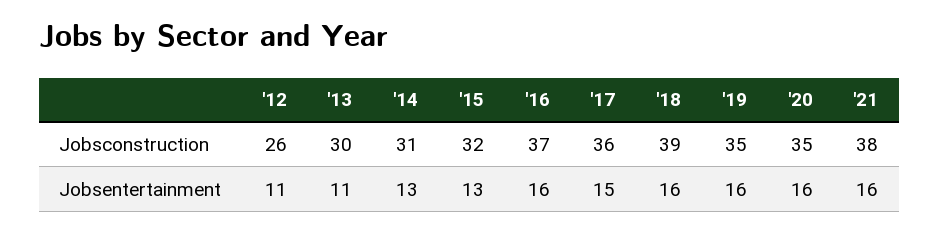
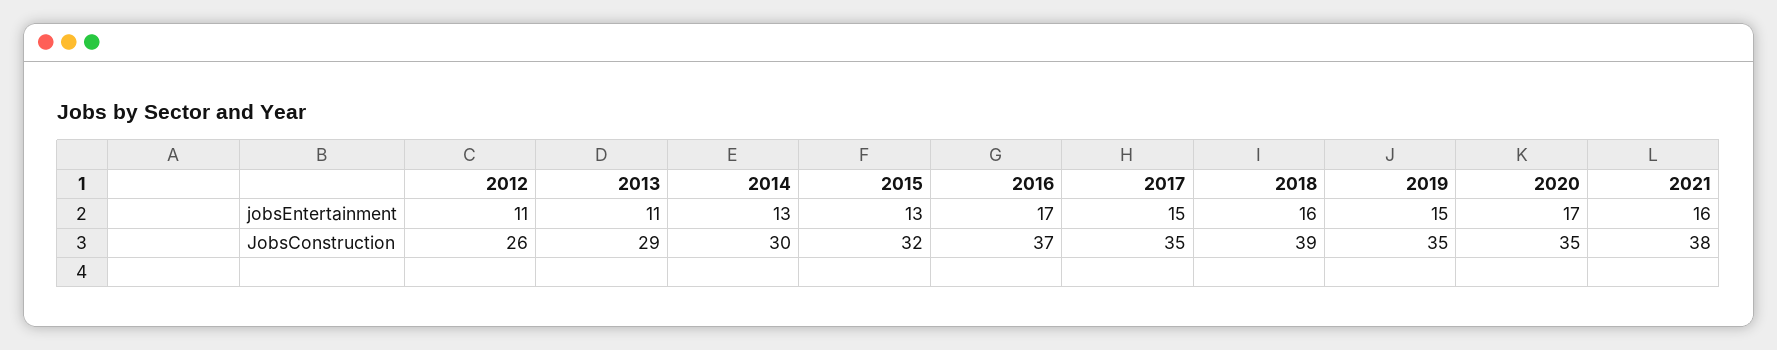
'13, Jobsconstruction: 30 -> 29
'14, Jobsconstruction: 31 -> 30
'17, Jobsconstruction: 36 -> 35
'16, Jobsentertainment: 16 -> 17
'19, Jobsentertainment: 16 -> 15
'20, Jobsentertainment: 16 -> 17

